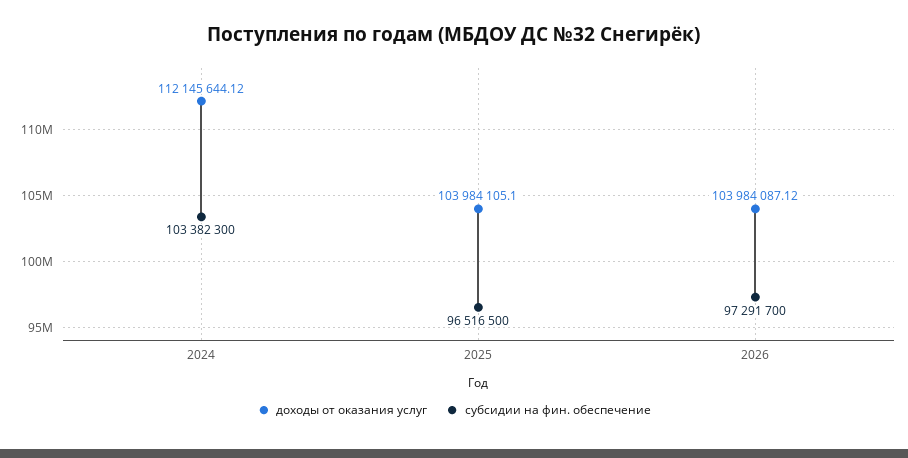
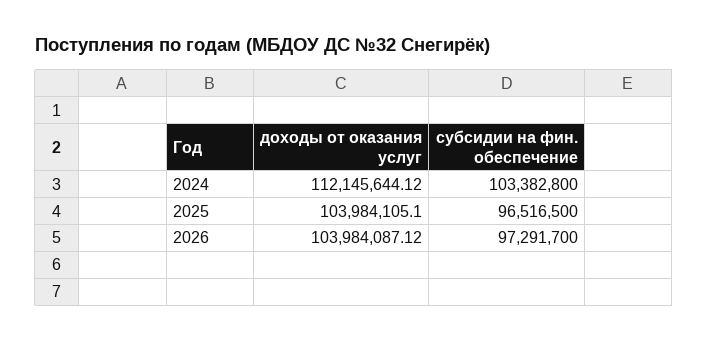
субсидии на фин. обеспечение, 2024: 103382300 -> 103382800

